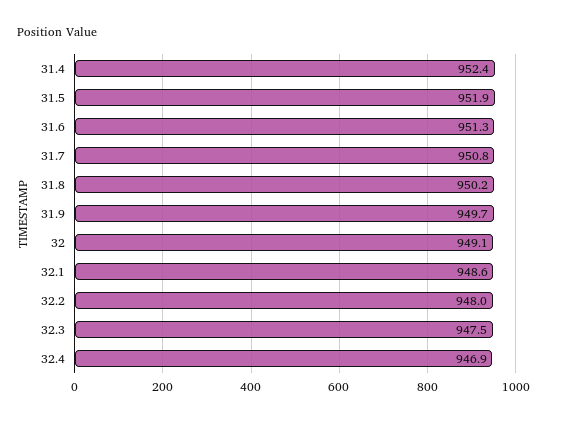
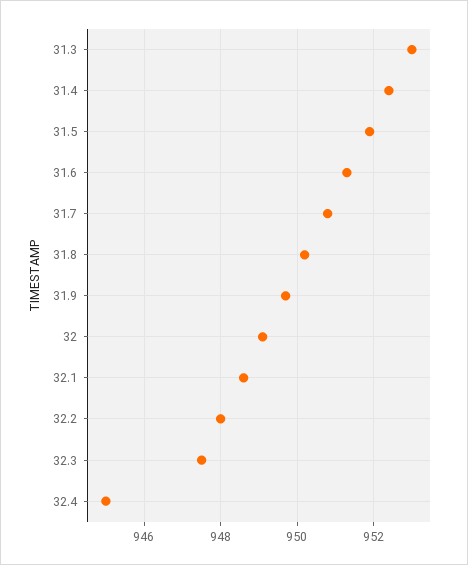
32.4: 946.9 -> 945
31.3: none -> 953

